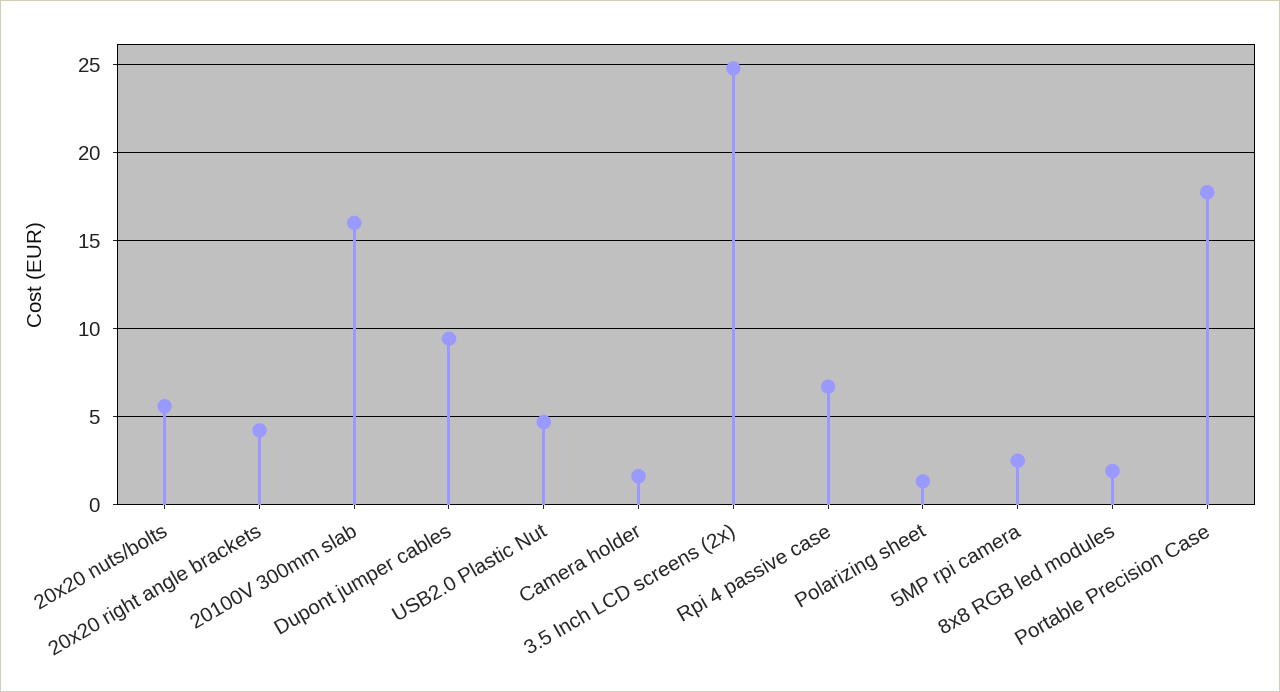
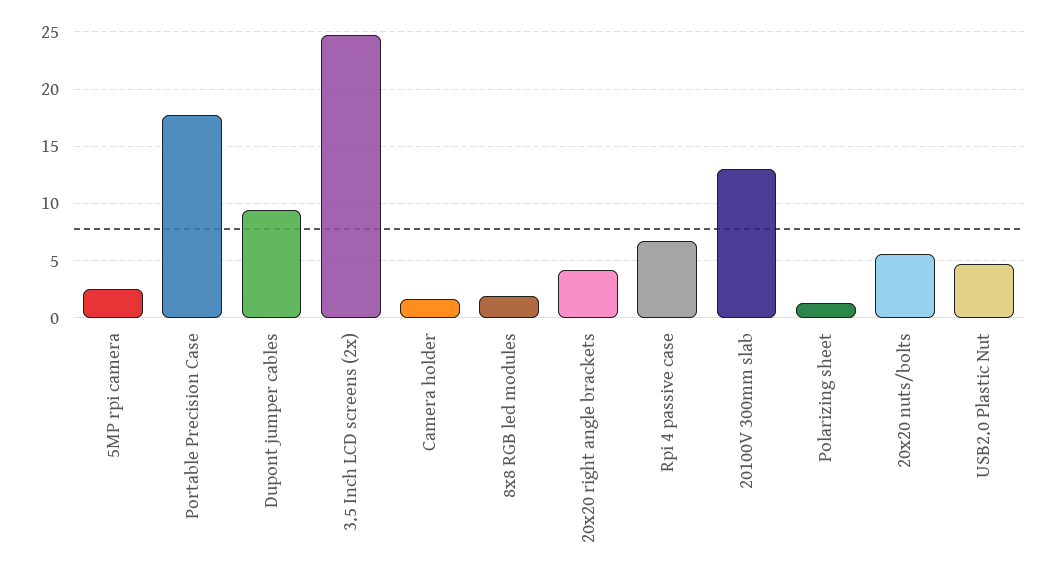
20100V 300mm slab: 16 -> 13

